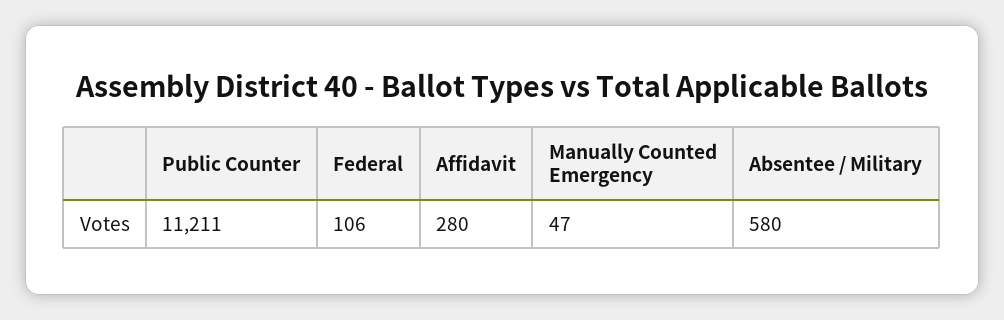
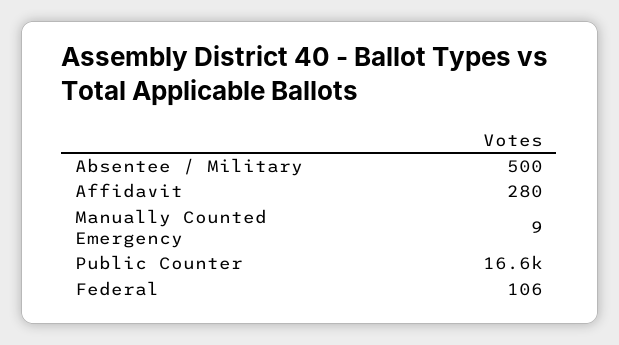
Public Counter: 11211 -> 16600
Manually Counted Emergency: 47 -> 9
Absentee / Military: 580 -> 500

